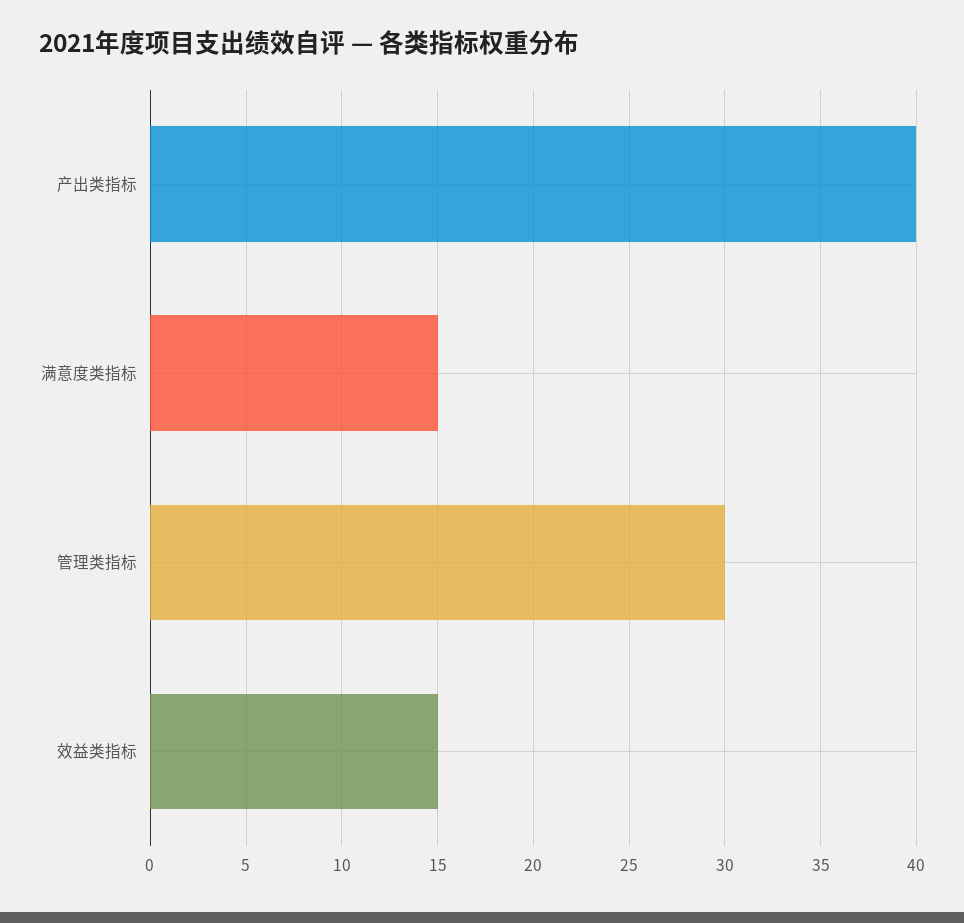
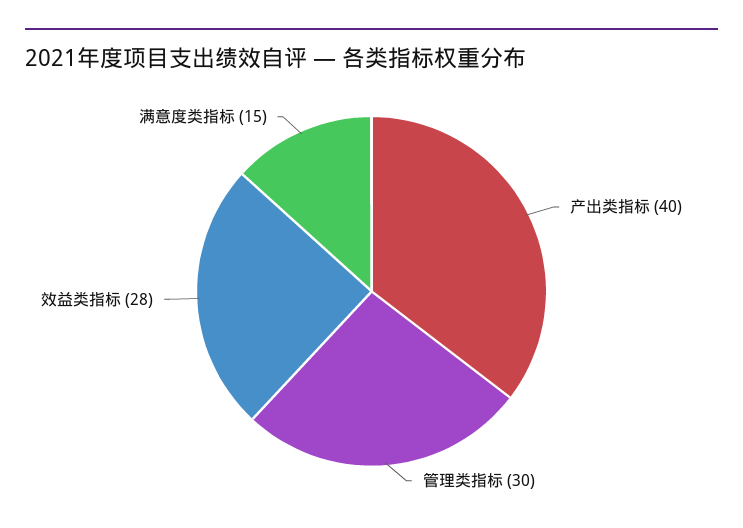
效益类指标: 15 -> 28

